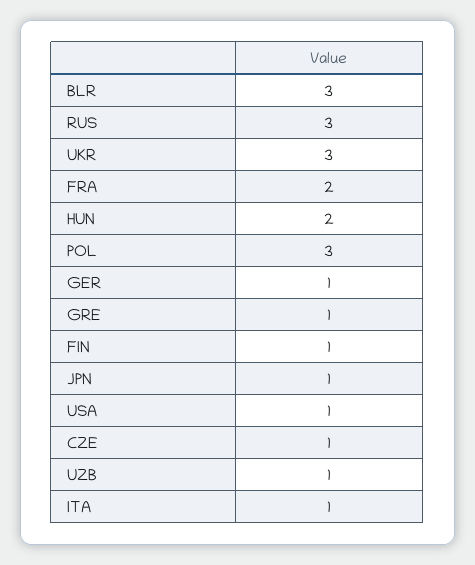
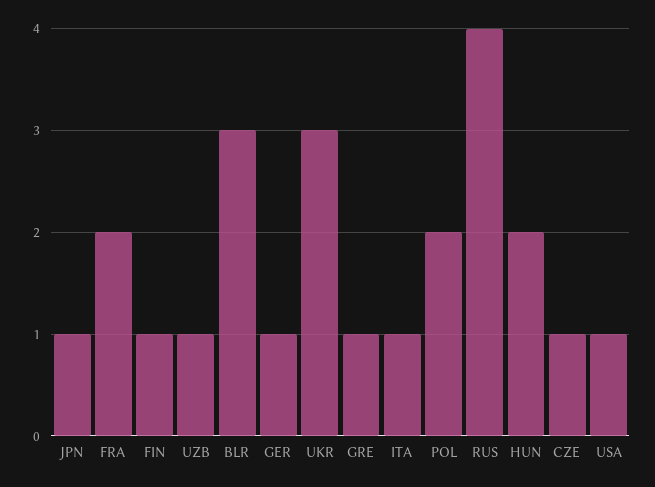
RUS: 3 -> 4
POL: 3 -> 2

